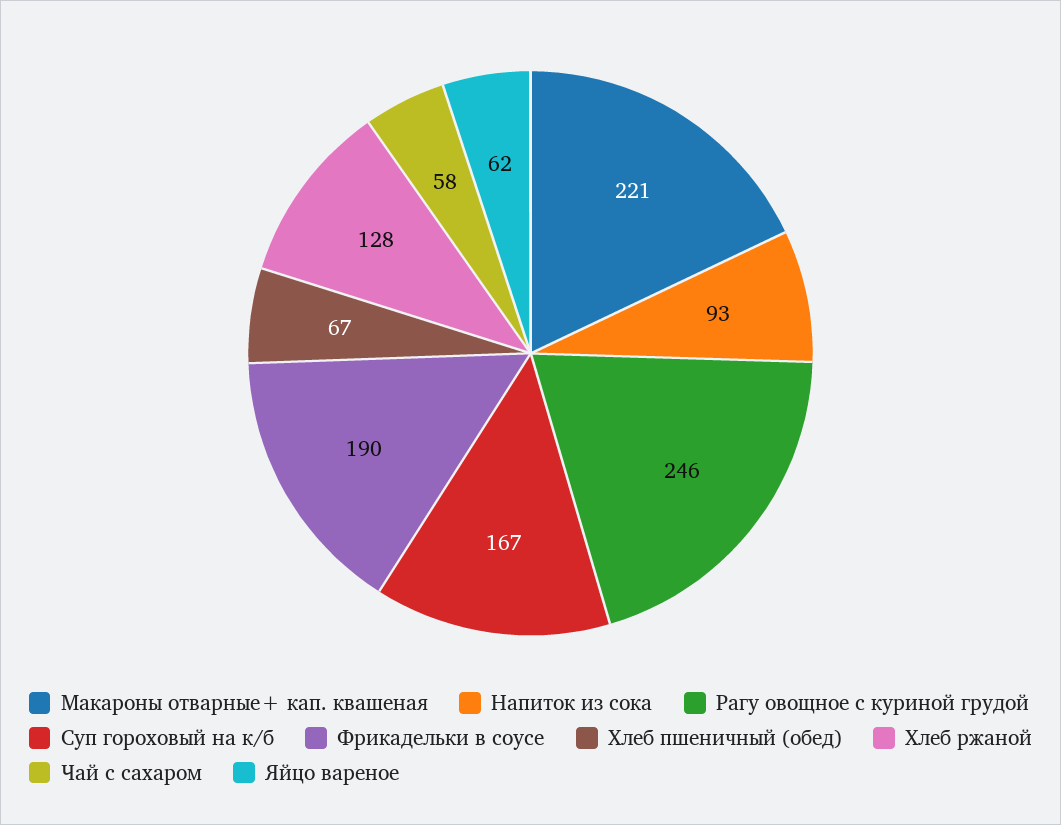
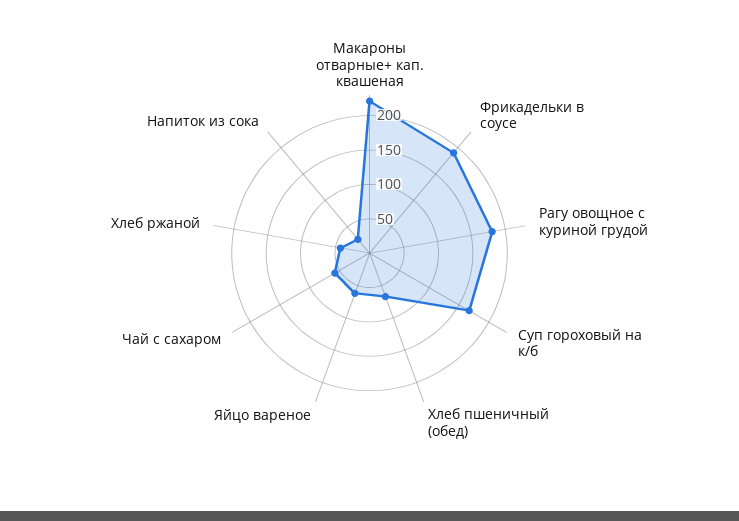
Напиток из сока: 93 -> 25
Рагу овощное с куриной грудой: 246 -> 175
Хлеб ржаной: 128 -> 50

